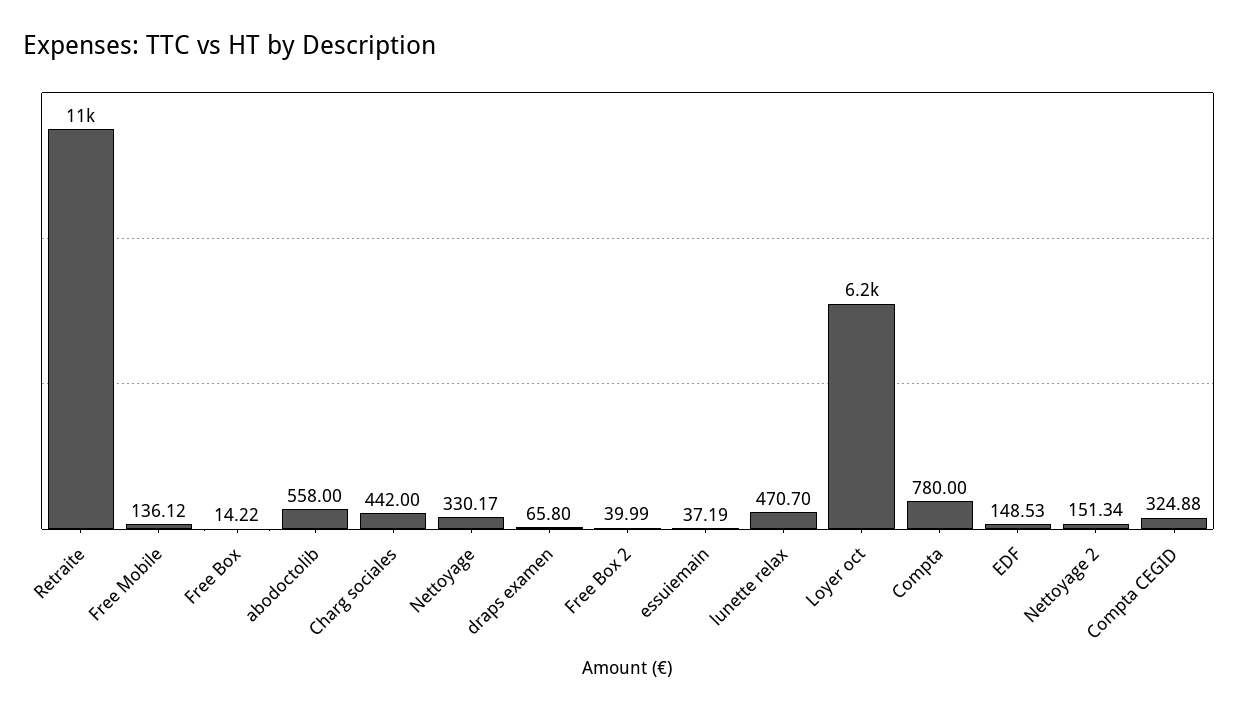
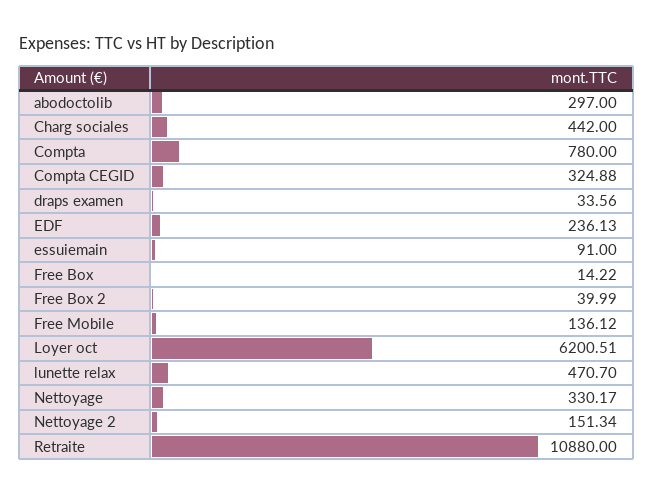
abodoctolib: 558 -> 297
draps examen: 65.8 -> 33.56
essuiemain: 37.19 -> 91
EDF: 148.53 -> 236.13

